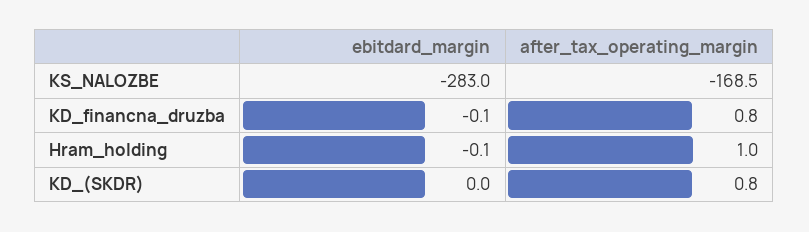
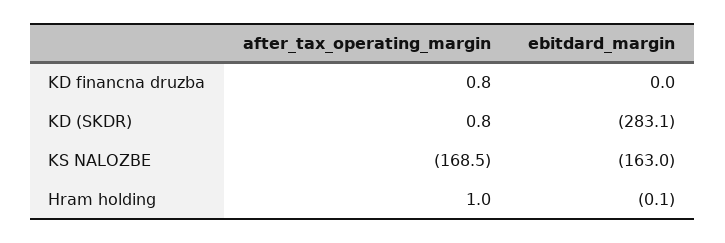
ebitdard_margin, KS_NALOZBE: -283 -> -163
ebitdard_margin, KD_financna_druzba: -0.1 -> 0
ebitdard_margin, KD_(SKDR): 0 -> -283.1

